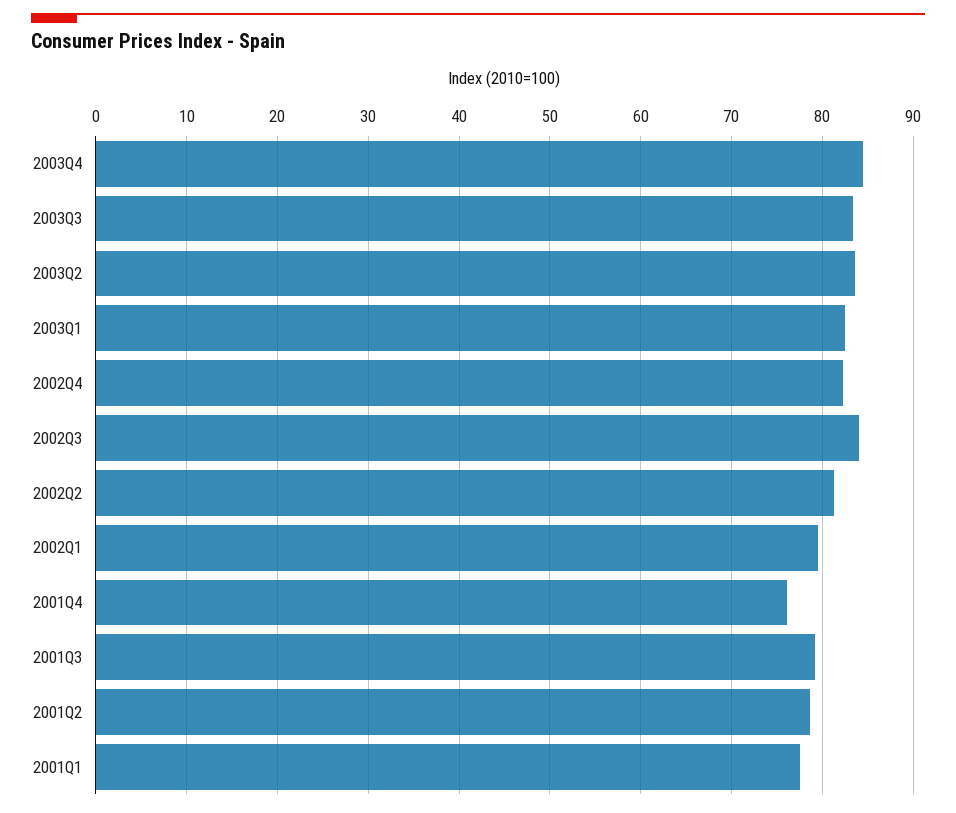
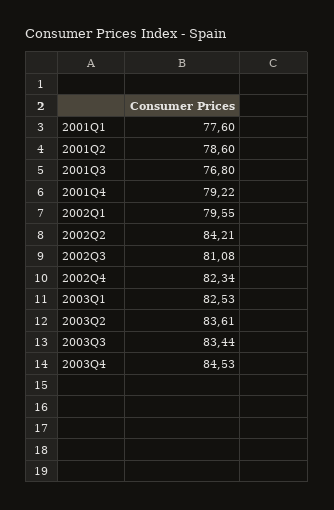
2002Q3: 84 -> 81.08
2002Q2: 81 -> 84.21
2001Q4: 76 -> 79.22
2001Q3: 79 -> 76.8

